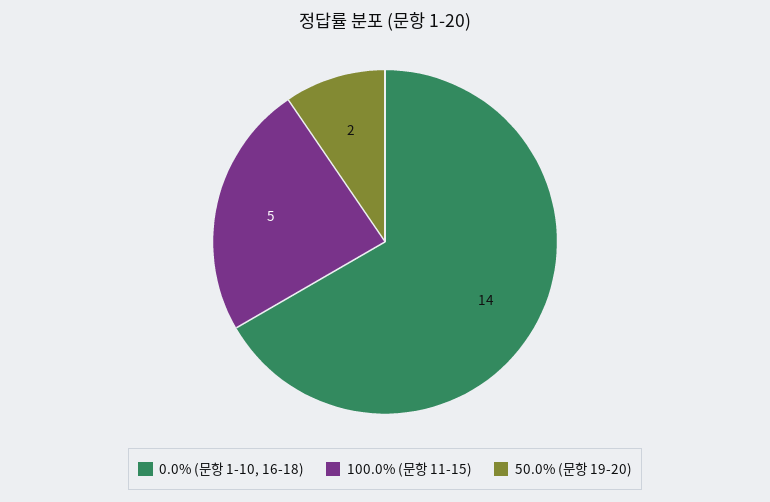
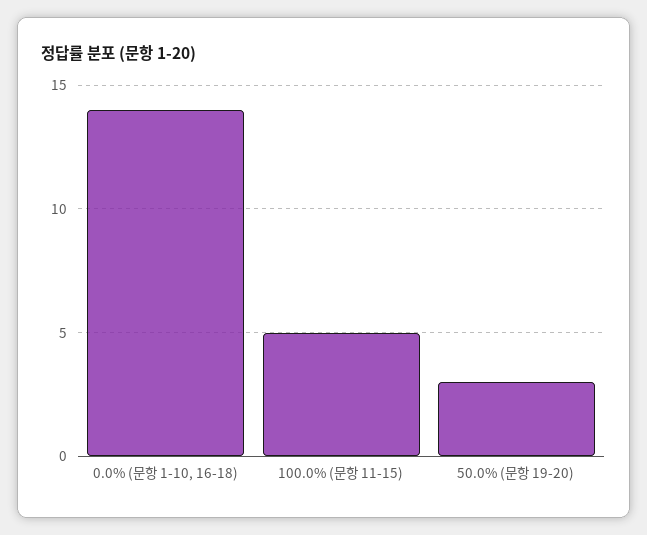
50.0% (문항 19-20): 2 -> 3

